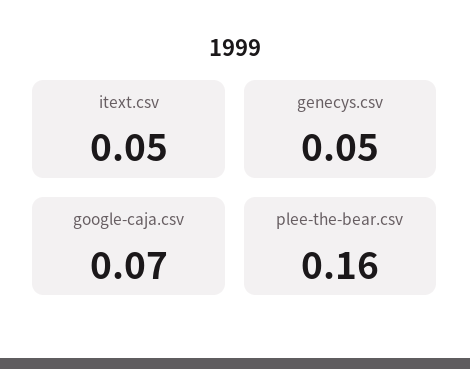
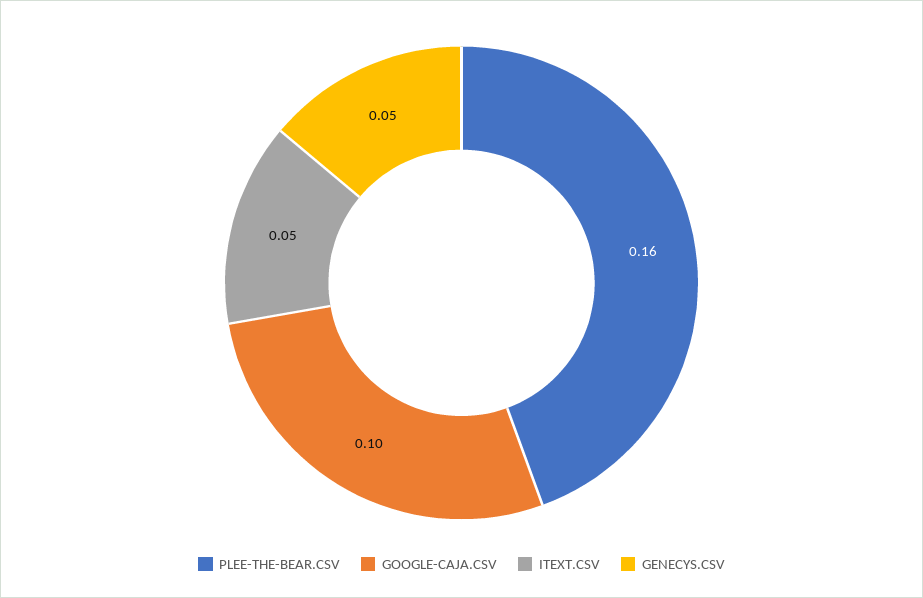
google-caja.csv: 0.07 -> 0.1

